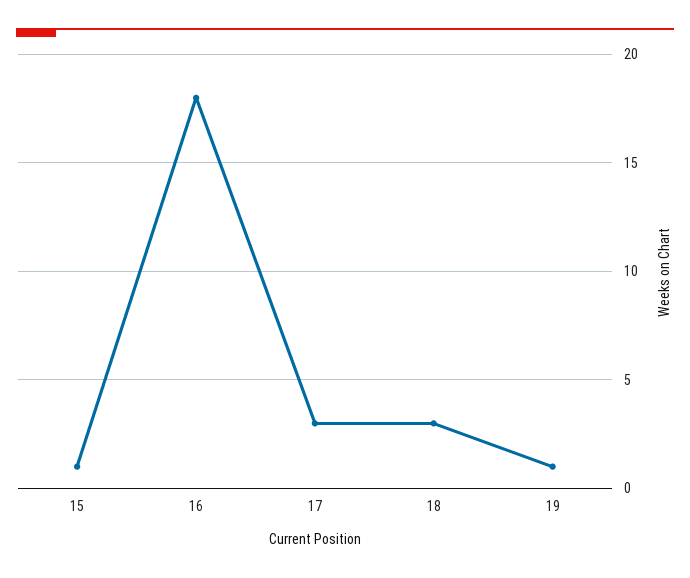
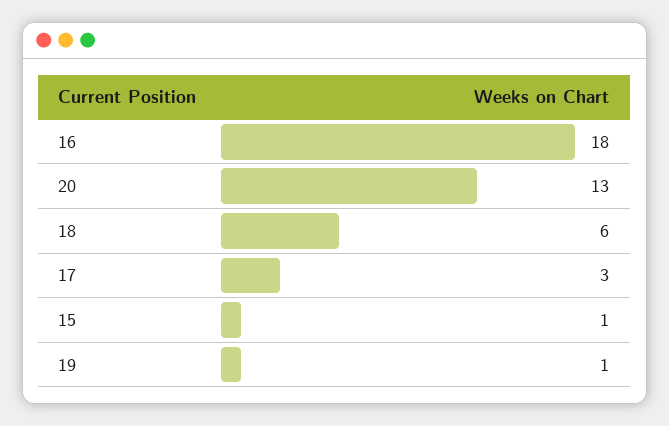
18: 3 -> 6
20: none -> 13

